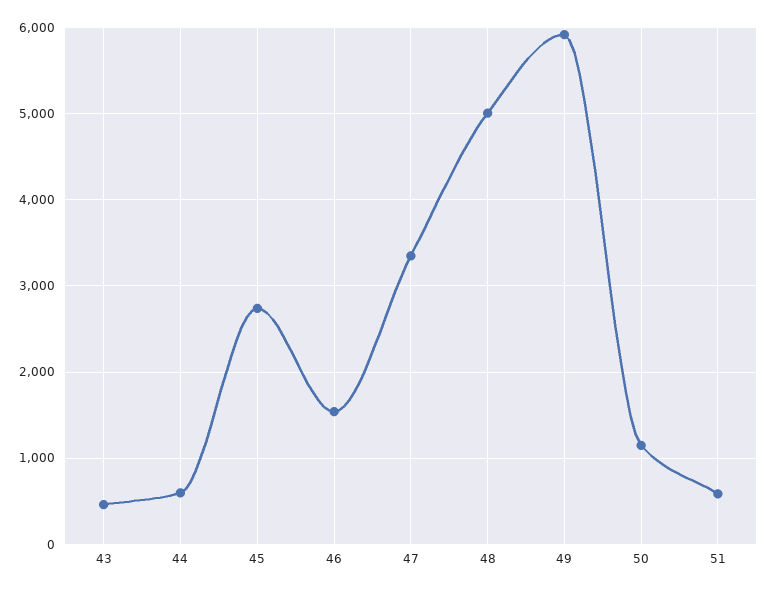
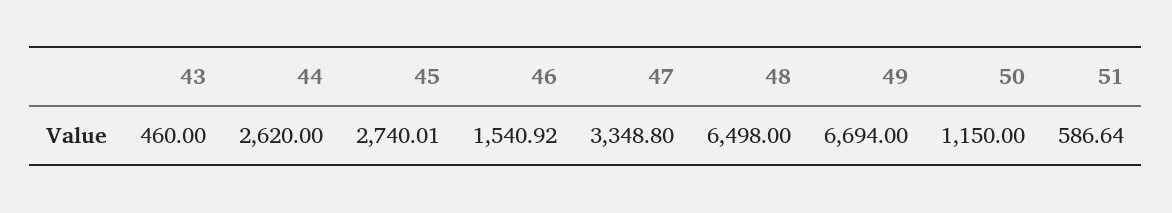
44: 600 -> 2620
48: 5000 -> 6498
49: 5900 -> 6694

